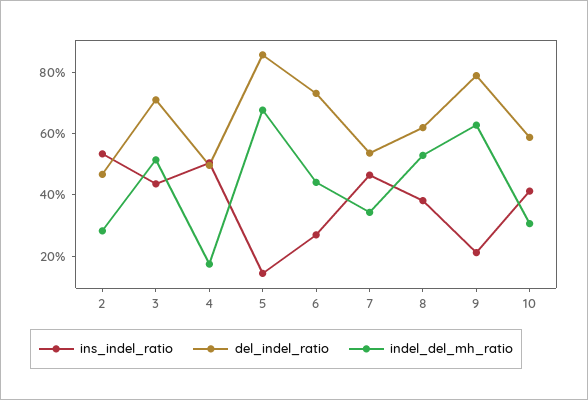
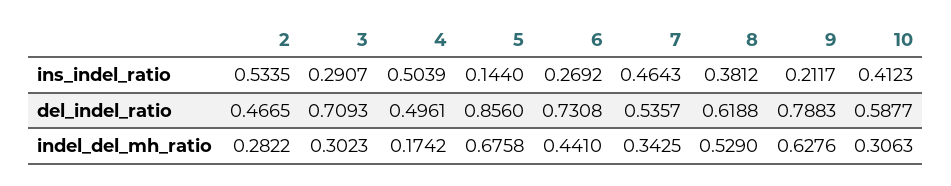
ins_indel_ratio, 3: 0.45 -> 0.2907
indel_del_mh_ratio, 3: 0.5 -> 0.3023

